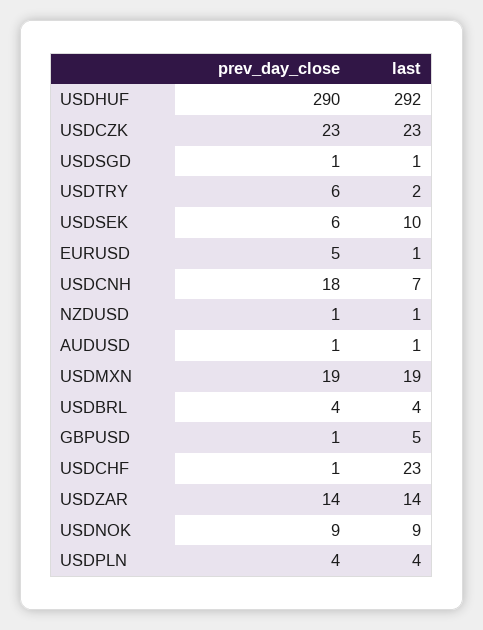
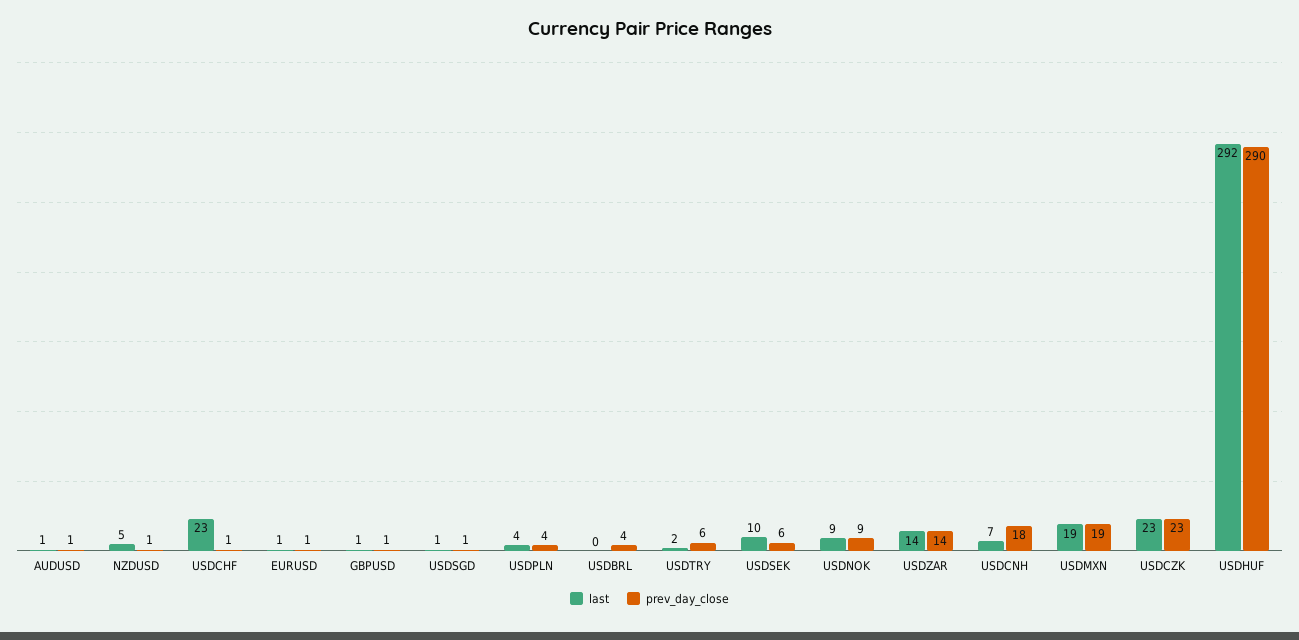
prev_day_close, EURUSD: 5 -> 1
last, NZDUSD: 1 -> 5
last, USDBRL: 4 -> 0
last, GBPUSD: 5 -> 1

